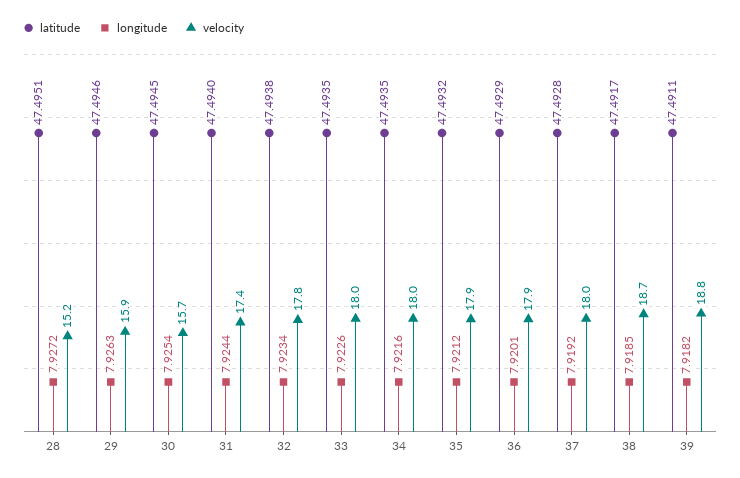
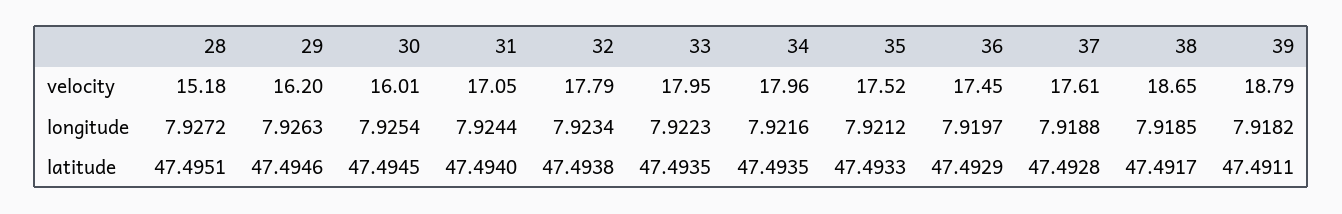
velocity, 29: 15.9 -> 16.2
velocity, 30: 15.7 -> 16.01
velocity, 31: 17.4 -> 17.05
longitude, 33: 7.9226 -> 7.9223
latitude, 35: 47.4932 -> 47.4933
velocity, 35: 17.9 -> 17.52
longitude, 36: 7.9201 -> 7.9197
velocity, 36: 17.9 -> 17.45
longitude, 37: 7.9192 -> 7.9188
velocity, 37: 18 -> 17.61

